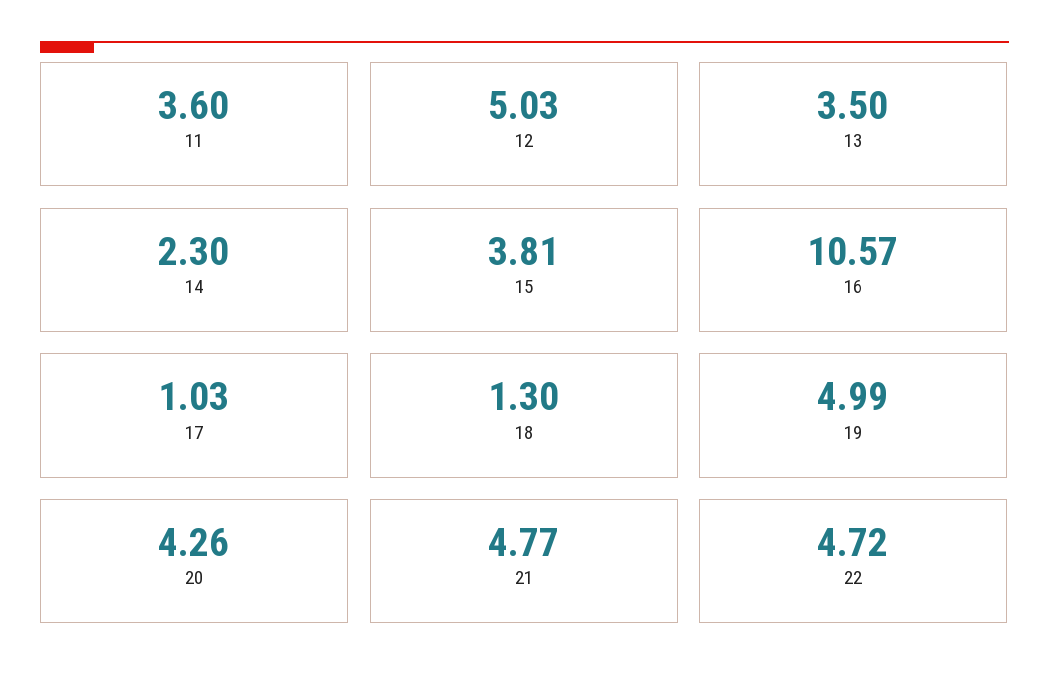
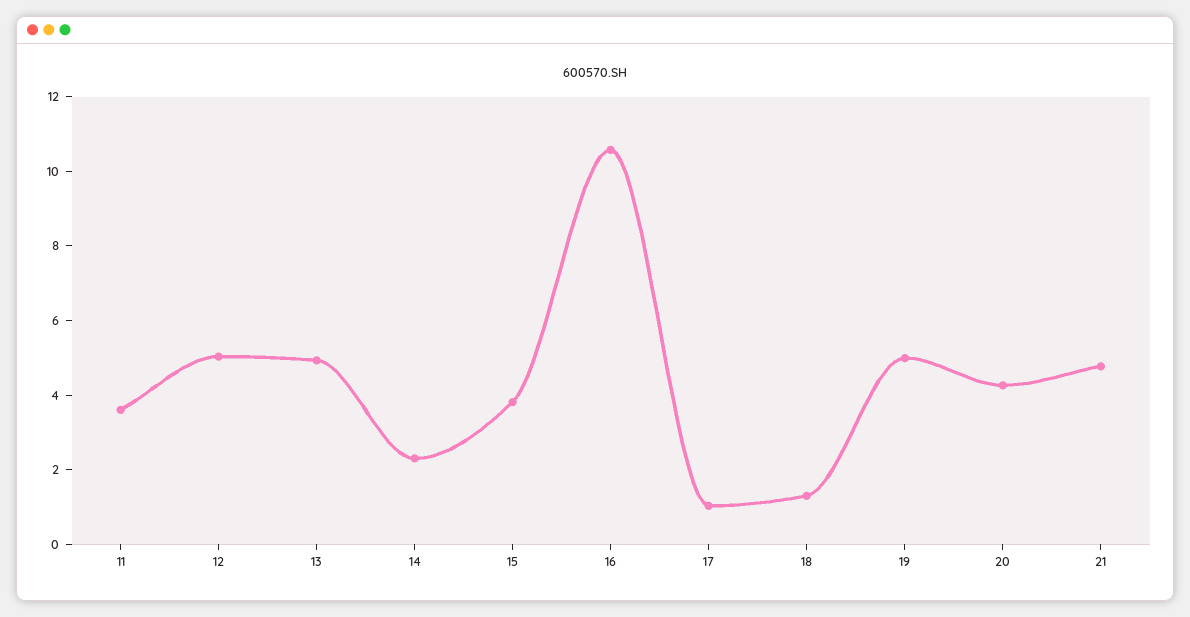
13: 3.5 -> 5
22: 4.72 -> none

